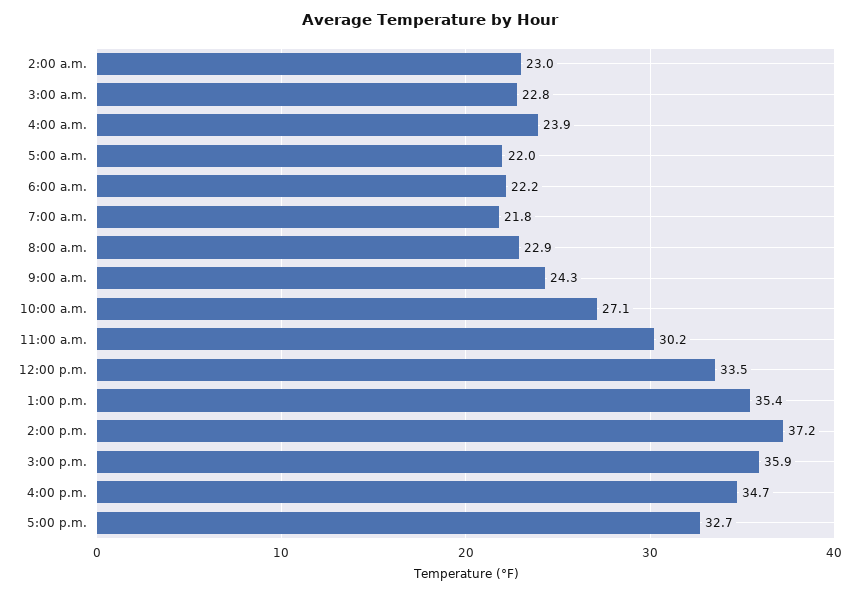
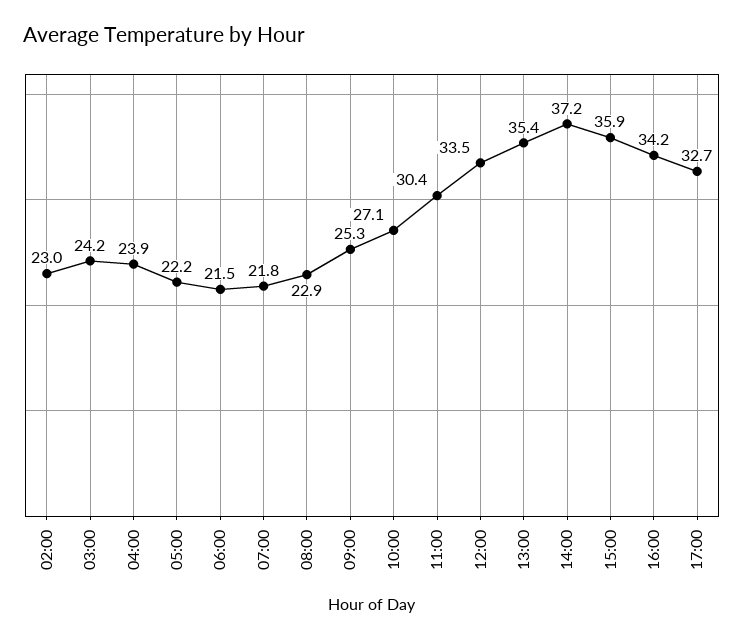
3:00 a.m.: 22.8 -> 24.2
5:00 a.m.: 22 -> 22.2
6:00 a.m.: 22.2 -> 21.5
9:00 a.m.: 24.3 -> 25.3
11:00 a.m.: 30.2 -> 30.4
4:00 p.m.: 34.7 -> 34.2

